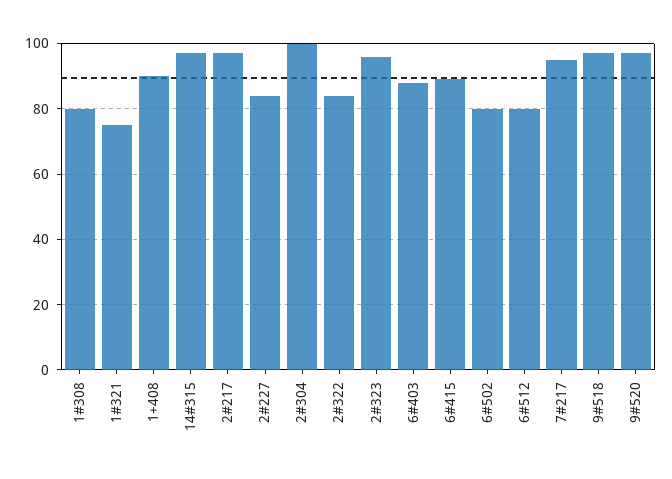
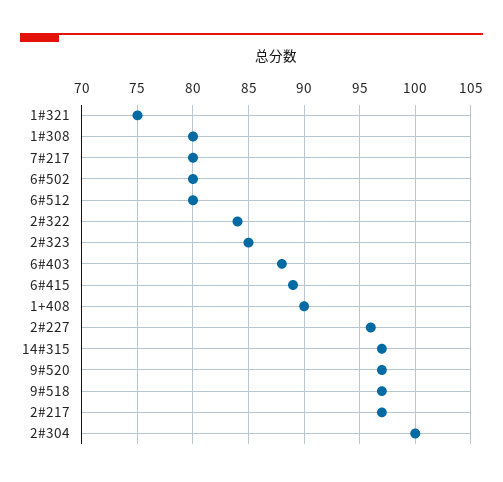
2#227: 85 -> 96
2#323: 95 -> 85
7#217: 95 -> 80

